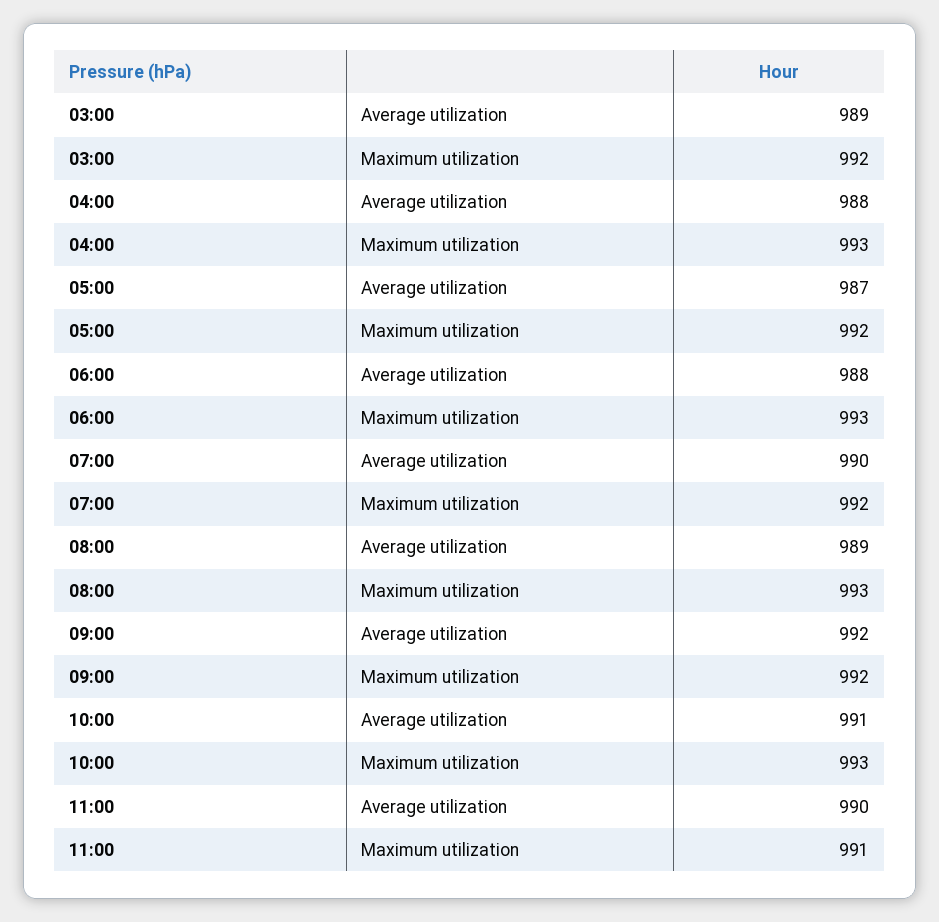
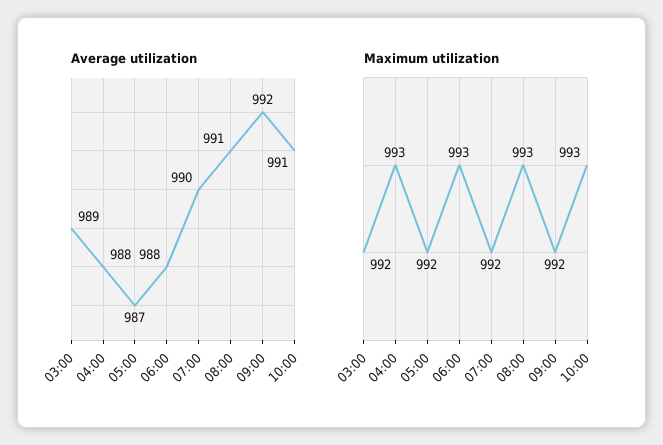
Average utilization, 08:00: 989 -> 991
Average utilization, 11:00: 990 -> none
Maximum utilization, 11:00: 991 -> none

